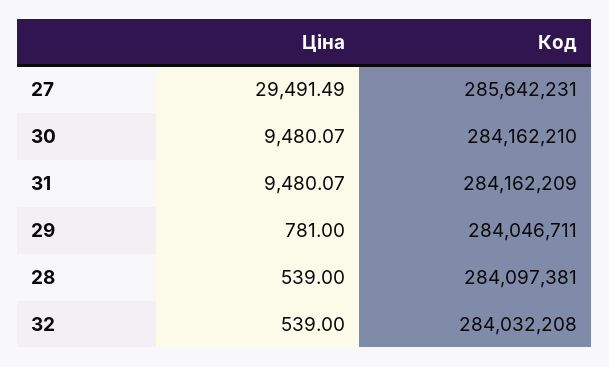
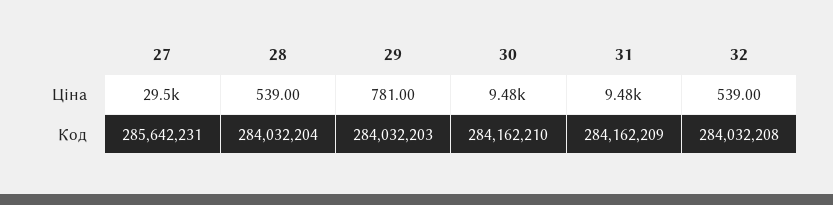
Код, 29: 284046711 -> 284032203
Код, 28: 284097381 -> 284032204

